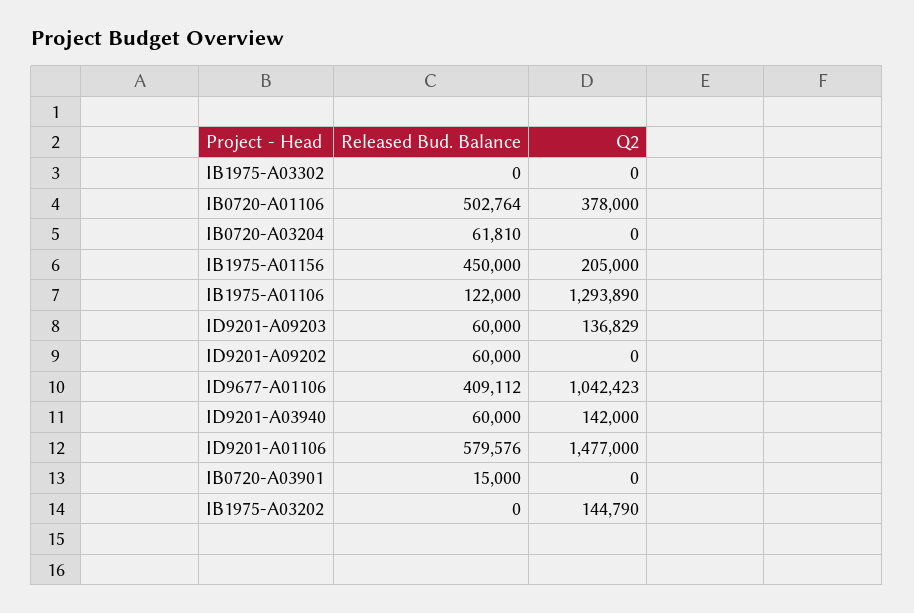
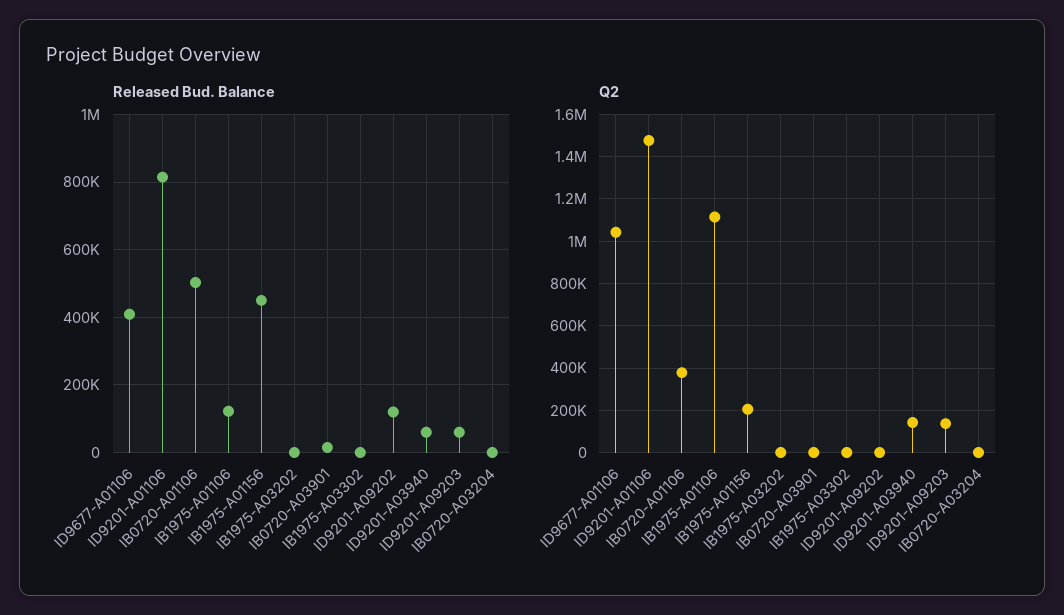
Released Bud. Balance, IB0720-A03204: 61810 -> 0
Q2, IB1975-A01106: 1293890 -> 1100000
Released Bud. Balance, ID9201-A09202: 60000 -> 120000
Released Bud. Balance, ID9201-A01106: 579576 -> 820000
Q2, IB1975-A03202: 144790 -> 0

